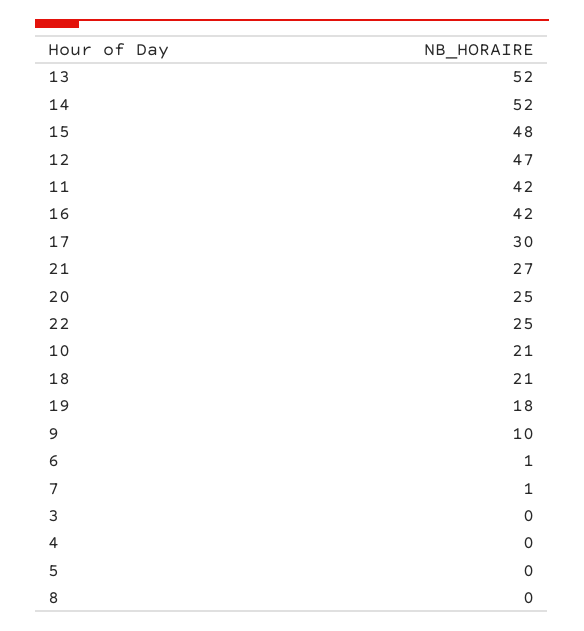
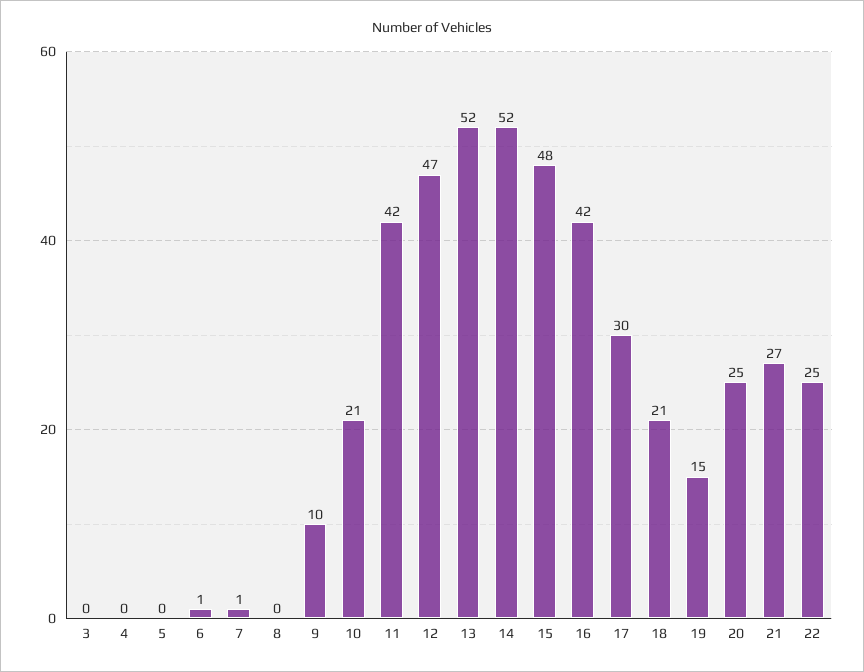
19: 18 -> 15

